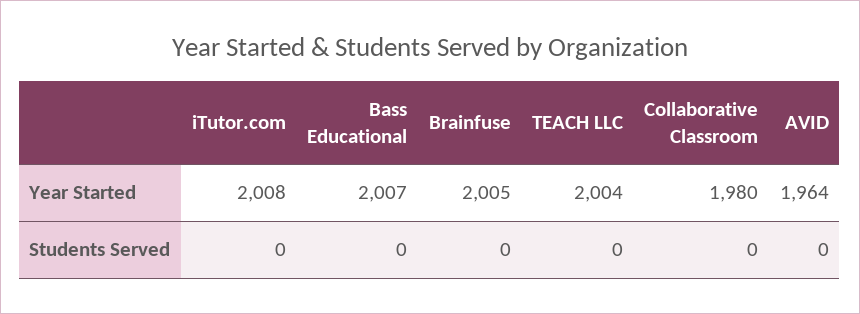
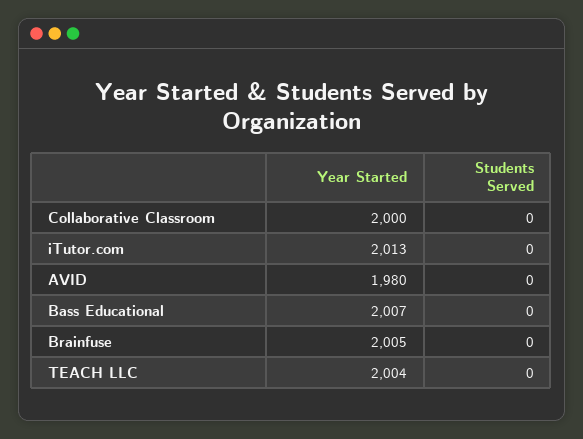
iTutor.com, Year Started: 2008 -> 2013
Collaborative Classroom, Year Started: 1980 -> 2000
AVID, Year Started: 1964 -> 1980

